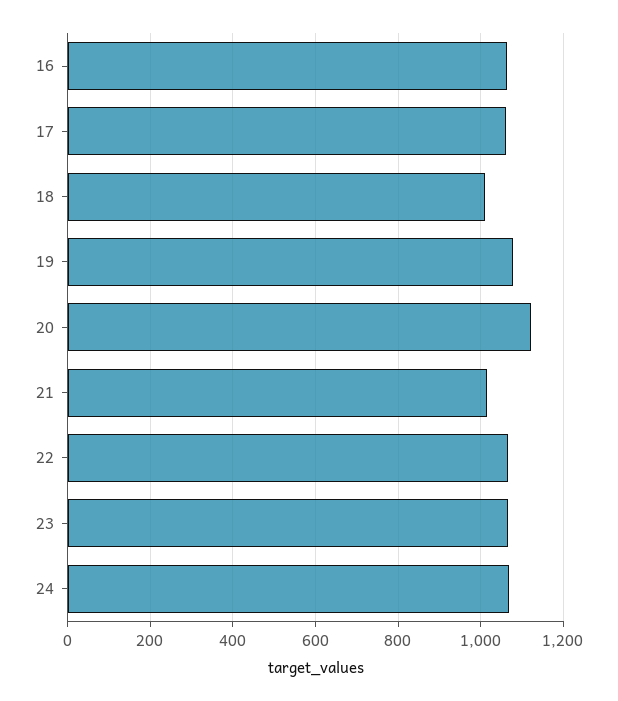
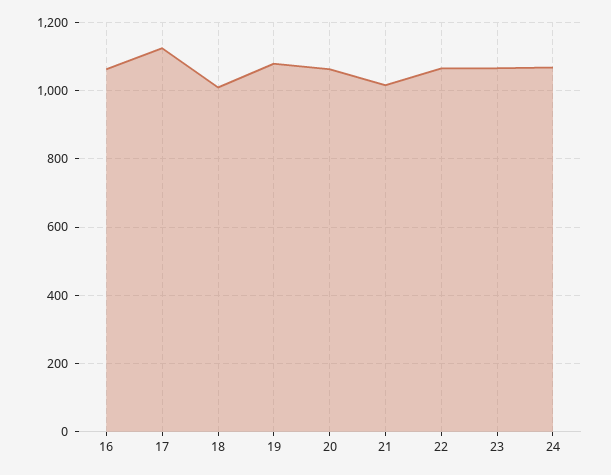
17: 1060 -> 1120
20: 1120 -> 1060

